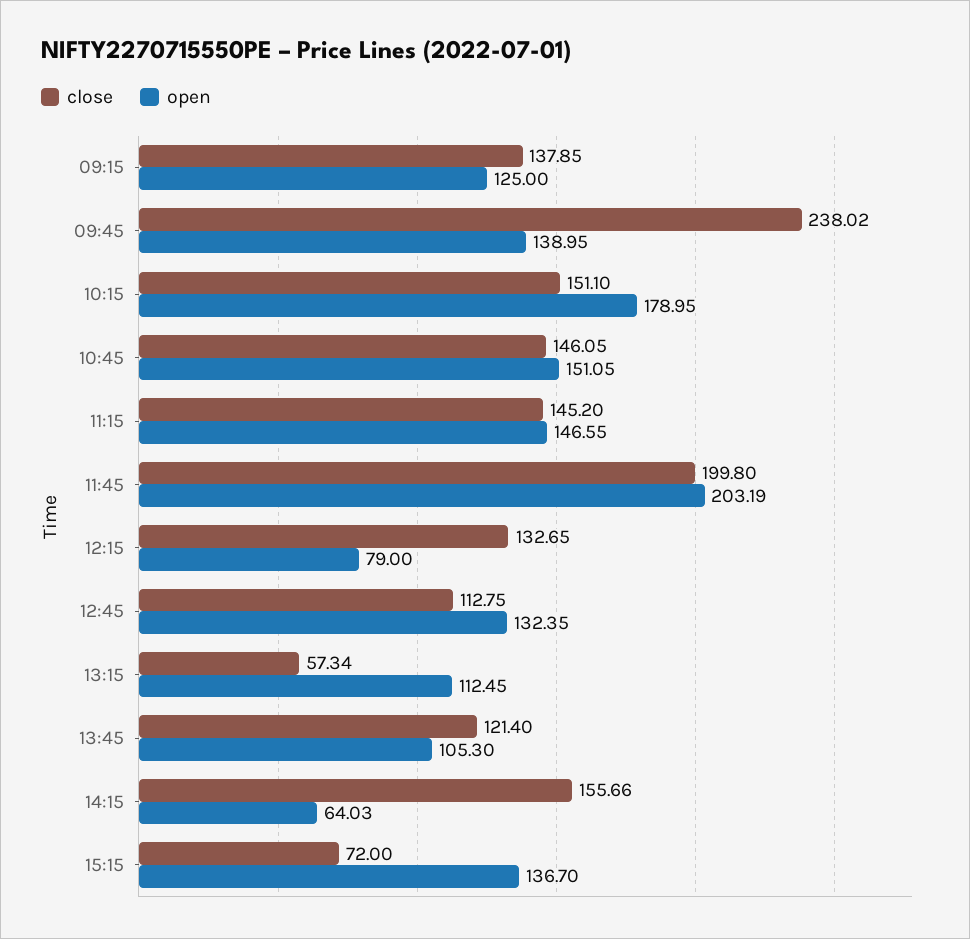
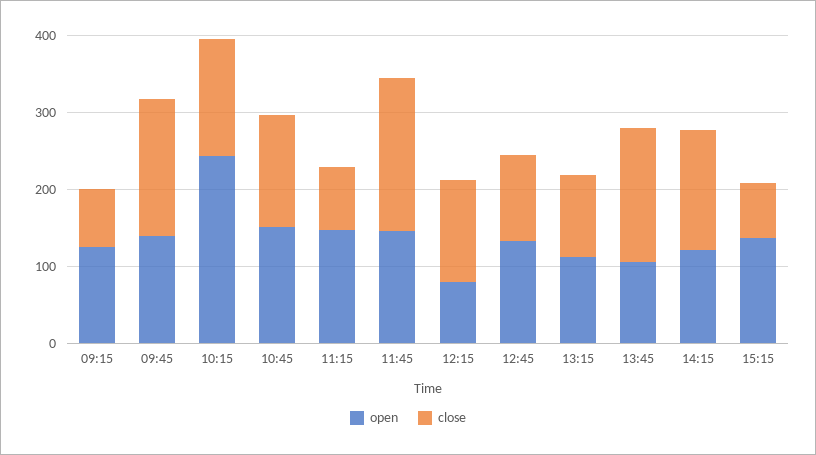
close, 09:15: 137.85 -> 80
close, 09:45: 238.02 -> 180
open, 10:15: 178.95 -> 240
close, 11:15: 145.2 -> 80
open, 11:45: 203.19 -> 140
close, 13:15: 57.34 -> 100
close, 13:45: 121.4 -> 180
open, 14:15: 64.03 -> 120

